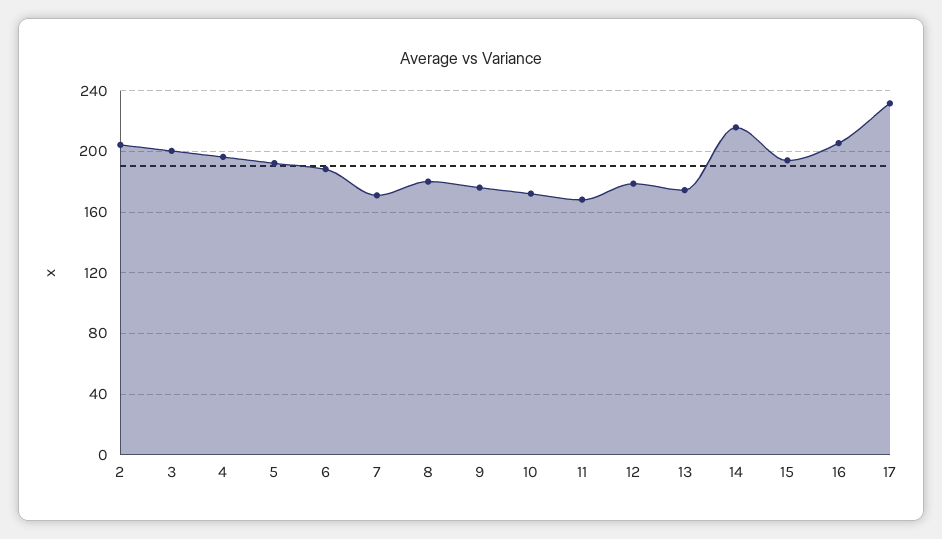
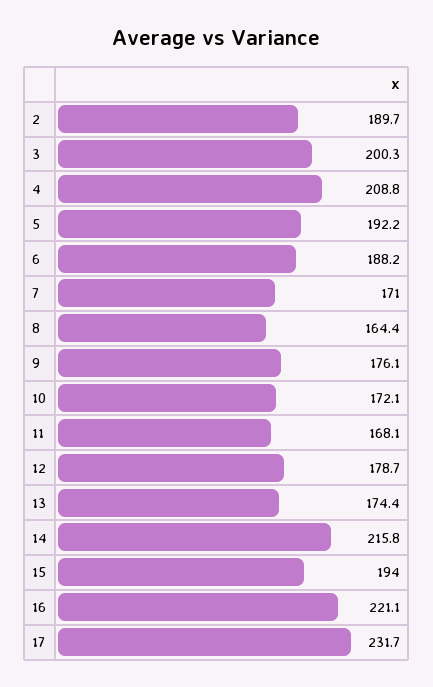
2: 205 -> 189.7
4: 195 -> 208.8
8: 180 -> 164.4
16: 205 -> 221.1

